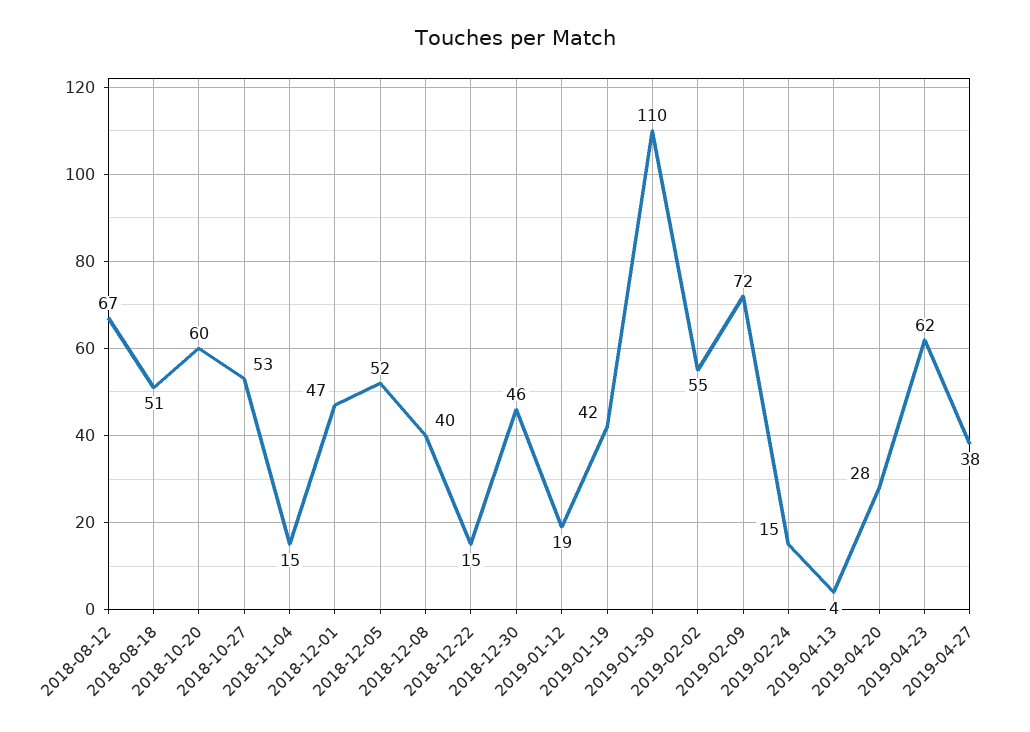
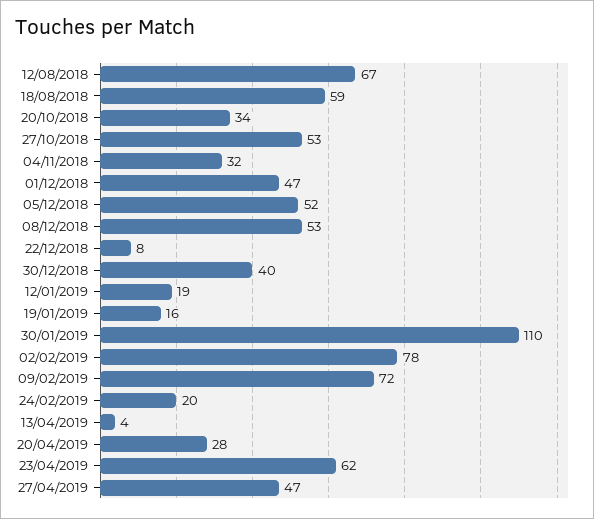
2018-08-18: 51 -> 59
2018-10-20: 60 -> 34
2018-11-04: 15 -> 32
2018-12-08: 40 -> 53
2018-12-22: 15 -> 8
2018-12-30: 46 -> 40
2019-01-19: 42 -> 16
2019-02-02: 55 -> 78
2019-02-24: 15 -> 20
2019-04-27: 38 -> 47

